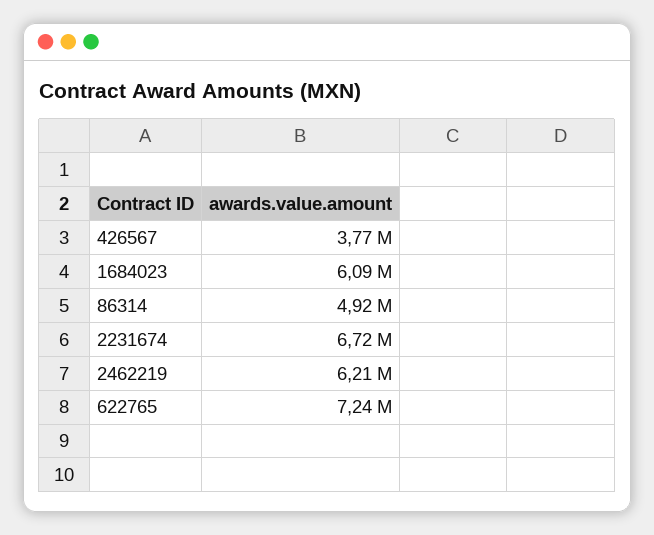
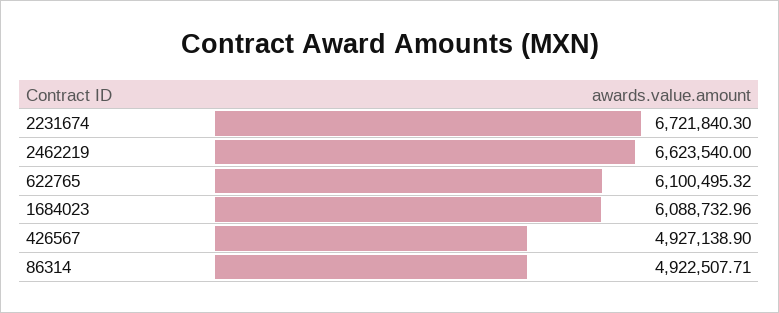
426567: 3770000 -> 4927138.9
2462219: 6210000 -> 6623540
622765: 7240000 -> 6100495.32

